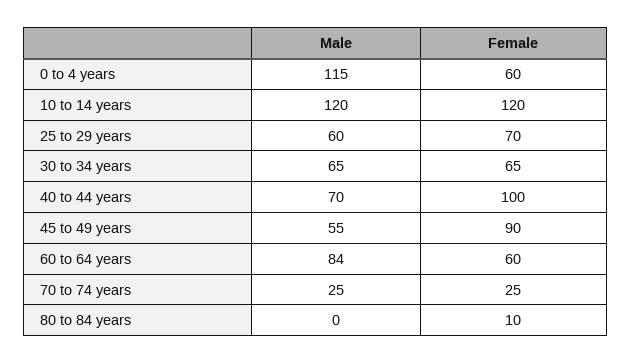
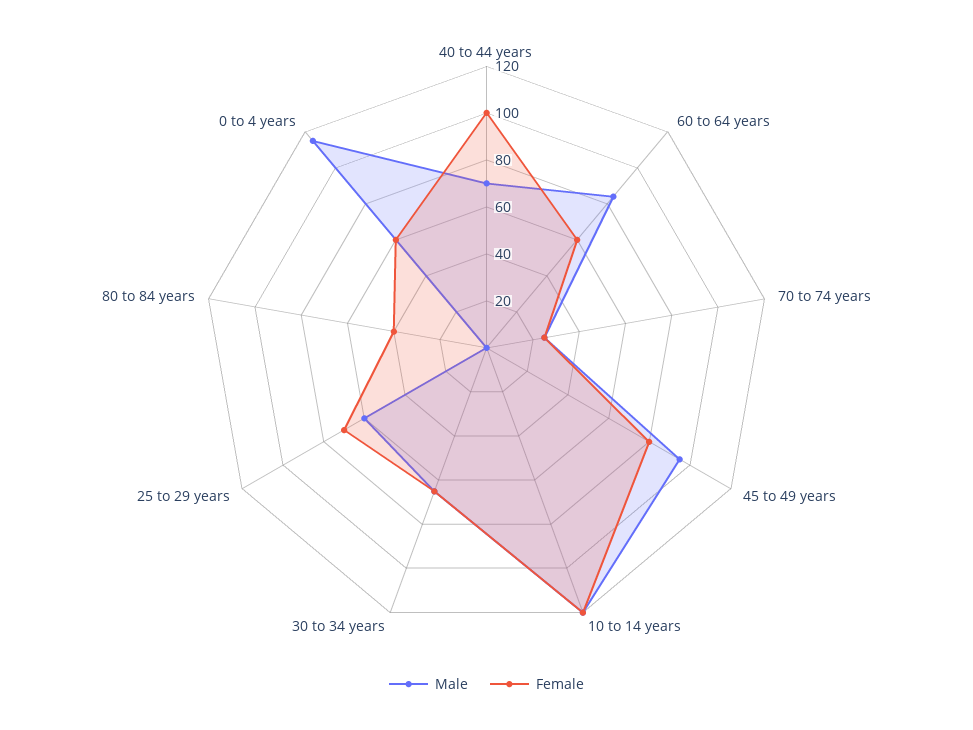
Male, 45 to 49 years: 55 -> 95
Female, 45 to 49 years: 90 -> 80
Female, 80 to 84 years: 10 -> 40

